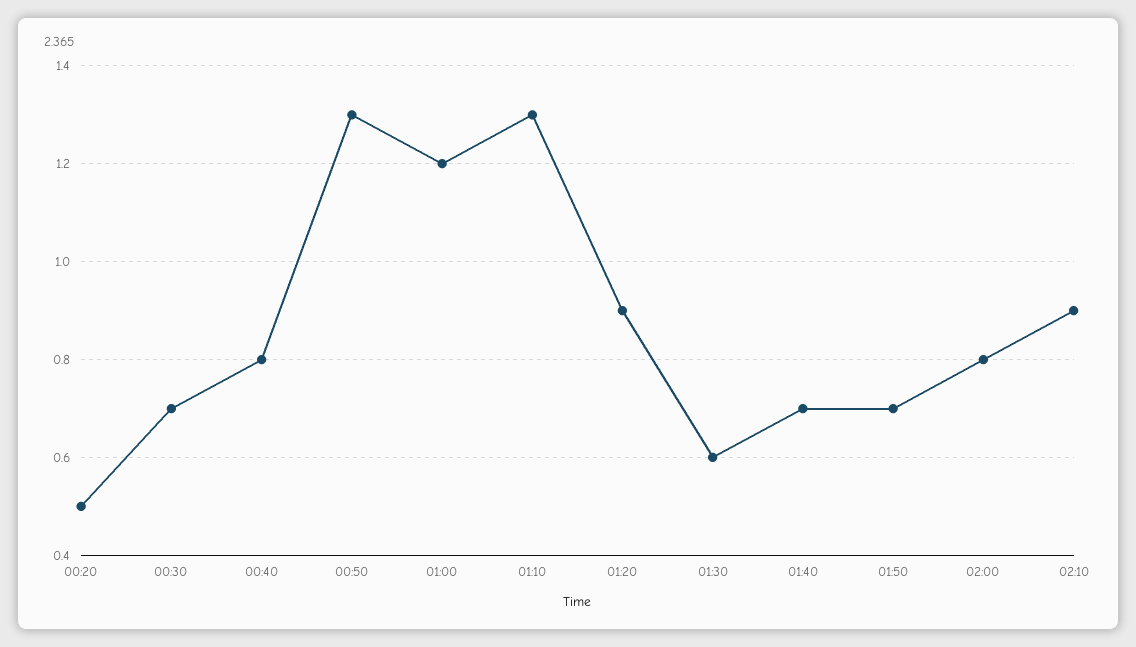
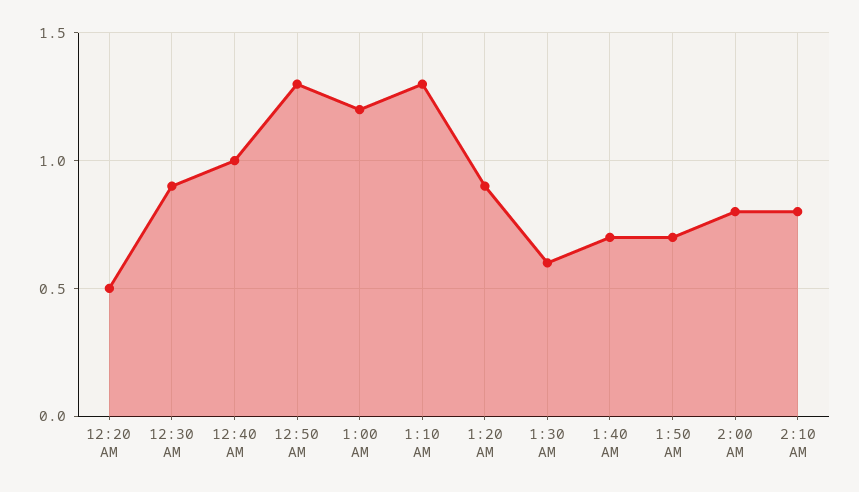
00:30: 0.7 -> 0.9
00:40: 0.8 -> 1
02:10: 0.9 -> 0.8

